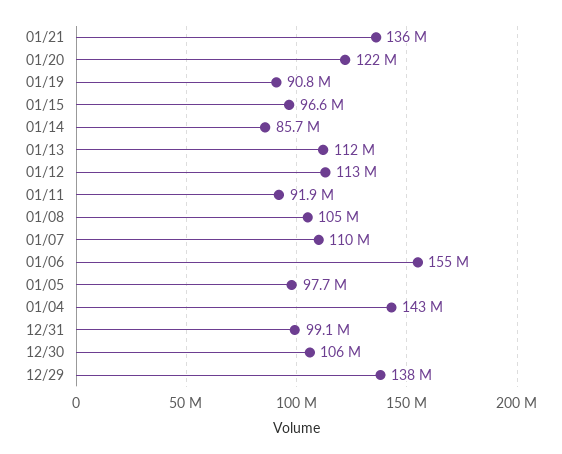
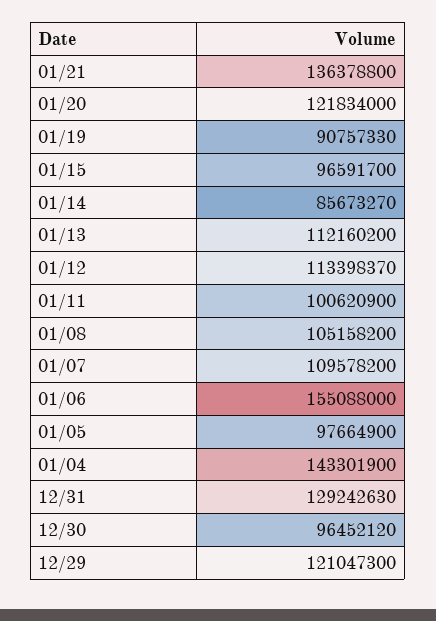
01/11: 91900000 -> 100620900
12/31: 99100000 -> 129242630
12/30: 106000000 -> 96452120
12/29: 138000000 -> 121047300

